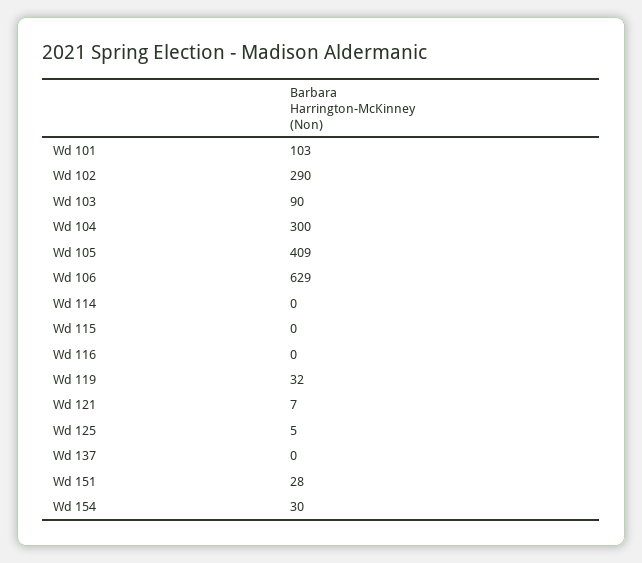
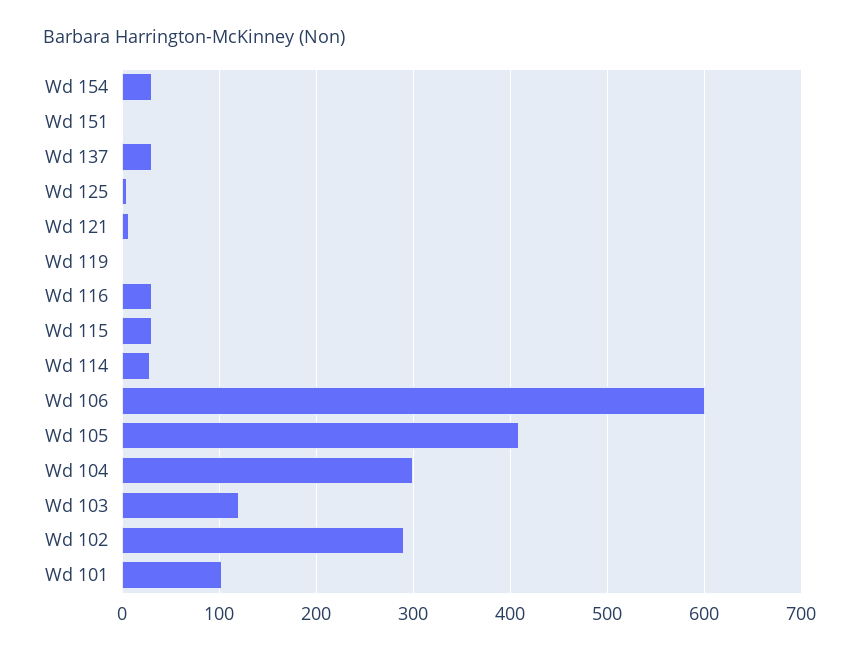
Wd 103: 90 -> 120
Wd 106: 629 -> 600
Wd 114: 0 -> 30
Wd 115: 0 -> 30
Wd 116: 0 -> 30
Wd 119: 32 -> 0
Wd 137: 0 -> 30
Wd 151: 28 -> 0

